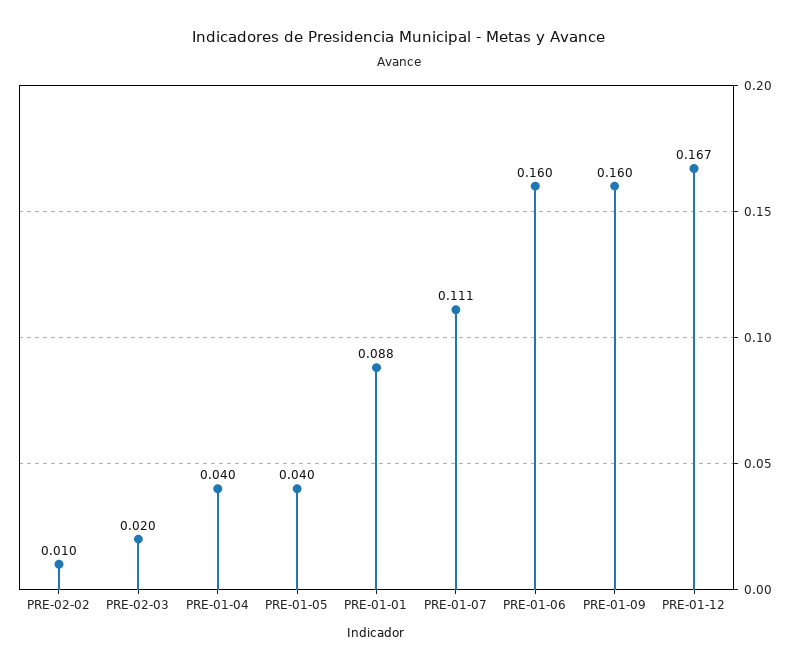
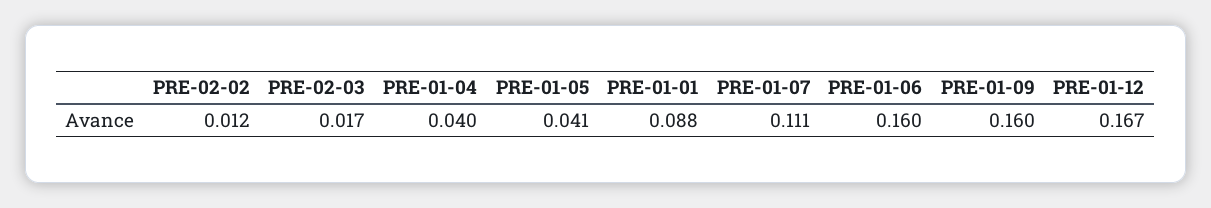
PRE-02-02: 0.01 -> 0.012
PRE-02-03: 0.02 -> 0.017
PRE-01-05: 0.04 -> 0.041

